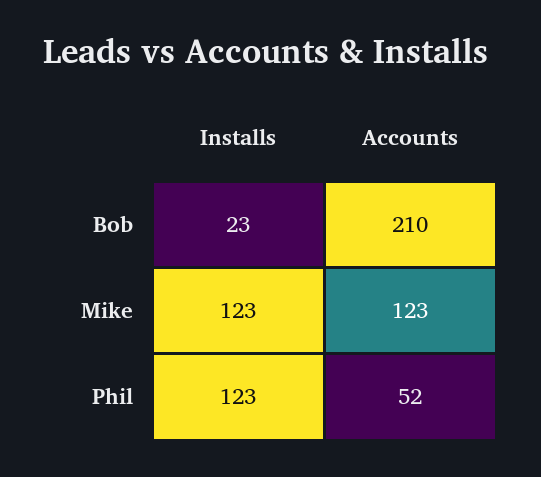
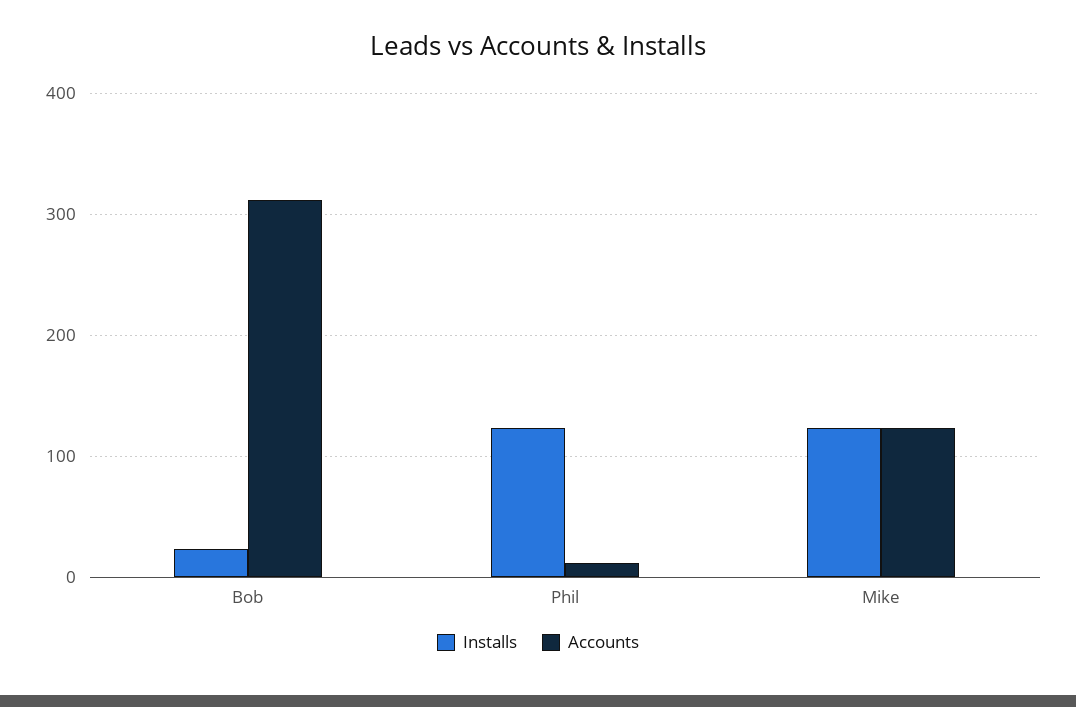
Accounts, Bob: 210 -> 310
Accounts, Phil: 52 -> 10

